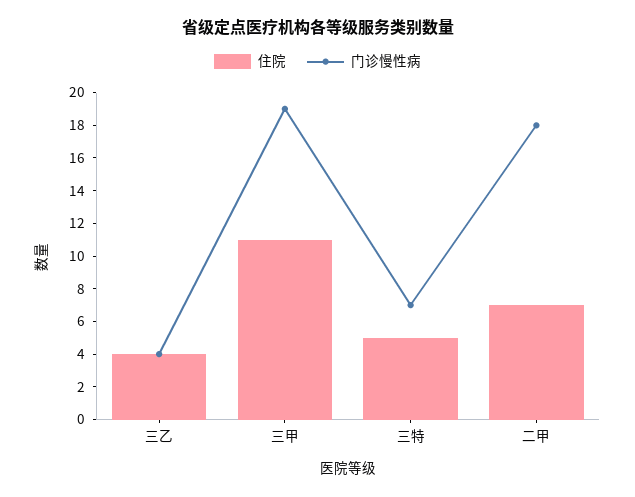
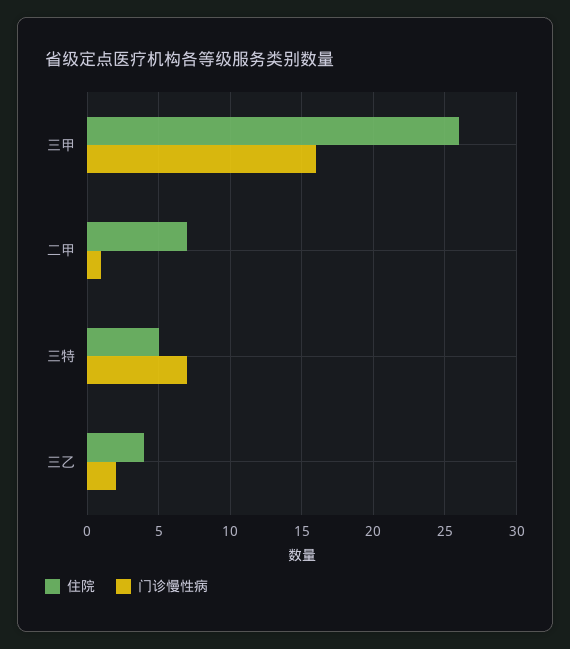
门诊慢性病, 三乙: 4 -> 2
住院, 三甲: 11 -> 26
门诊慢性病, 三甲: 19 -> 16
门诊慢性病, 二甲: 18 -> 1

